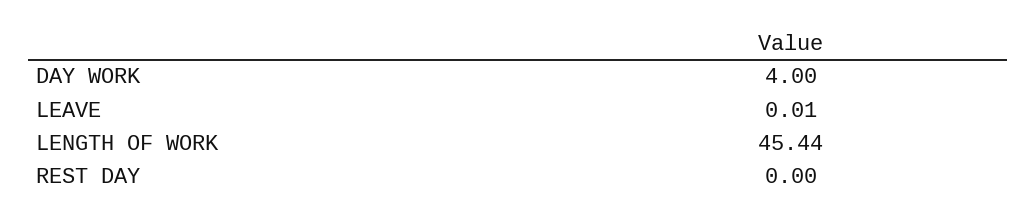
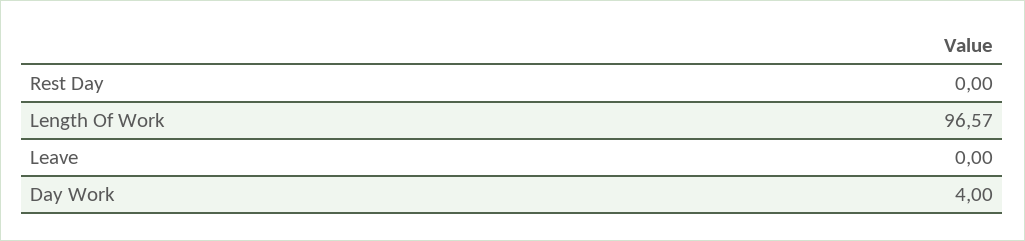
LEAVE: 0.01 -> 0
LENGTH OF WORK: 45.44 -> 96.57

